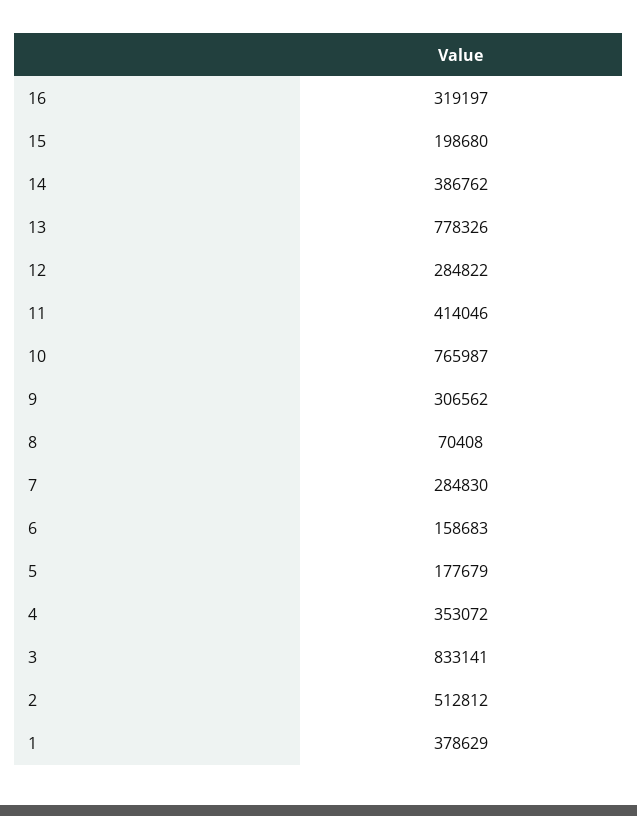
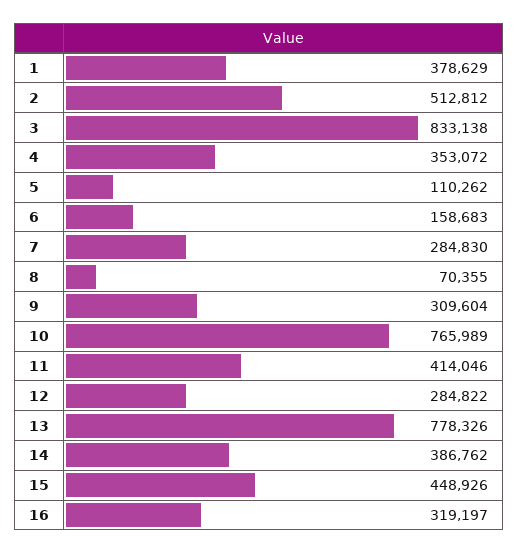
15: 198680 -> 448926
10: 765987 -> 765989
9: 306562 -> 309604
8: 70408 -> 70355
5: 177679 -> 110262
3: 833141 -> 833138

